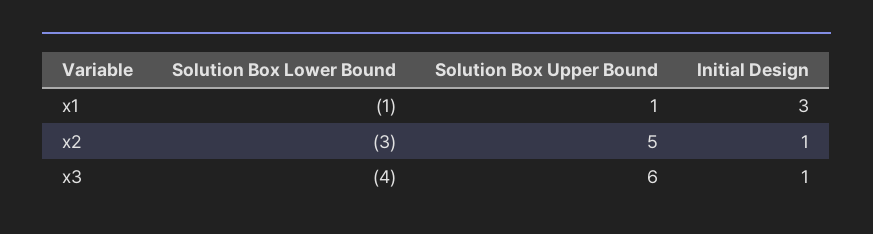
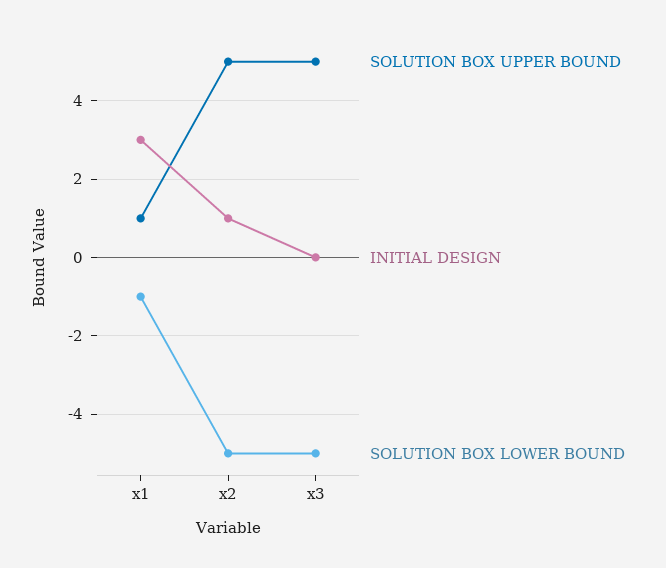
Solution Box Lower Bound, x2: -3 -> -5
Solution Box Lower Bound, x3: -4 -> -5
Solution Box Upper Bound, x3: 6 -> 5
Initial Design, x3: 1 -> 0

